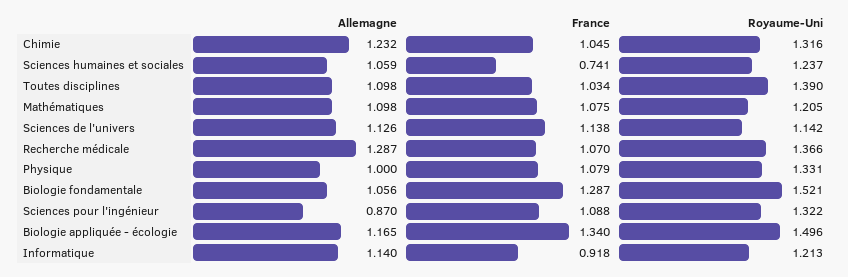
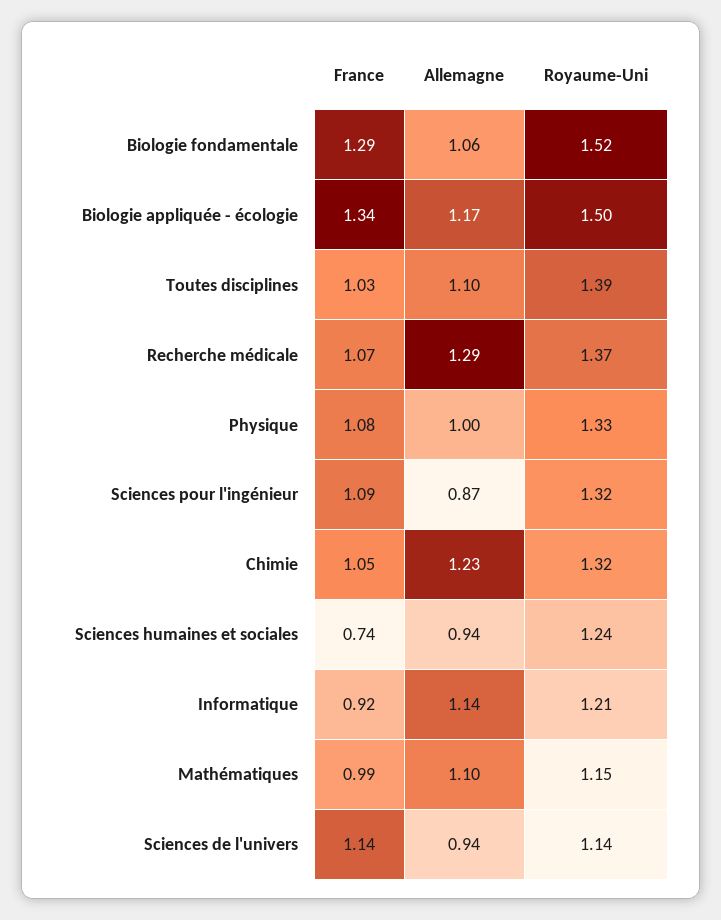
Allemagne, Sciences humaines et sociales: 1.059 -> 0.94
France, Mathématiques: 1.075 -> 0.99
Royaume-Uni, Mathématiques: 1.205 -> 1.15
Allemagne, Sciences de l'univers: 1.126 -> 0.94

